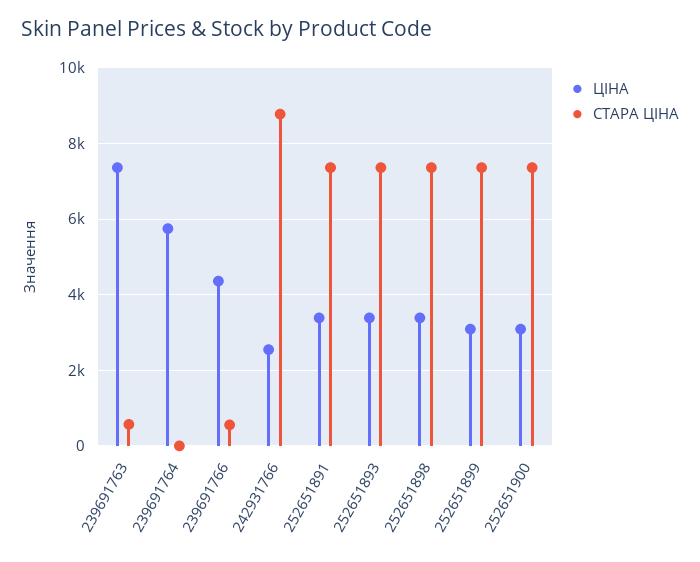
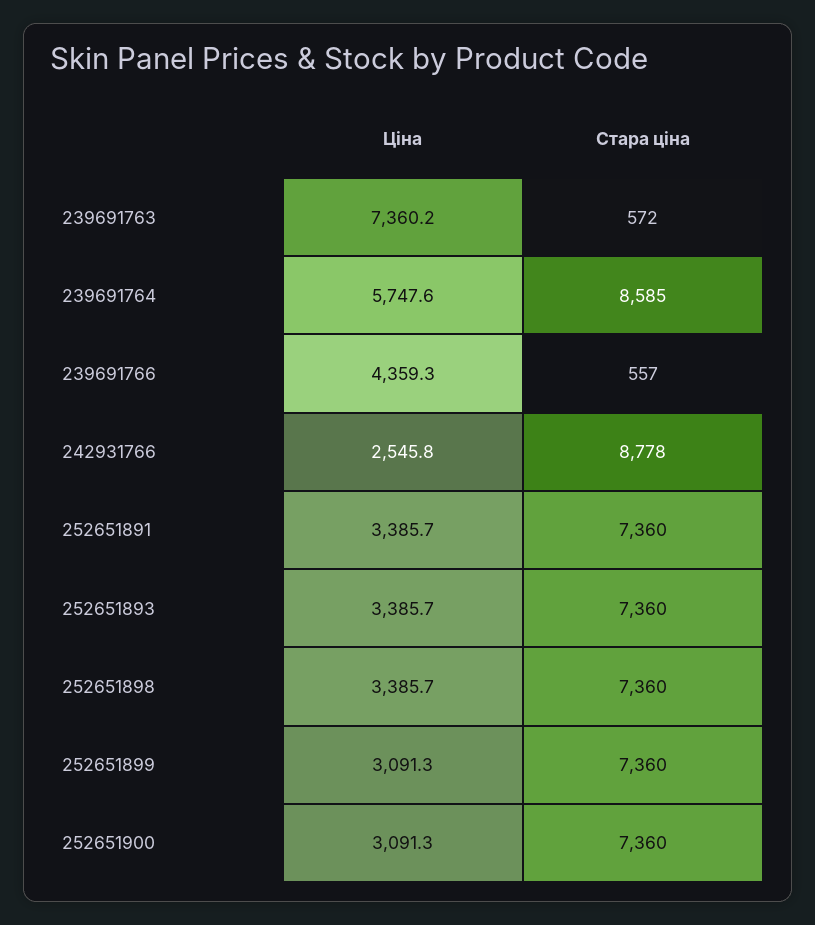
СТАРА ЦІНА, 239691764: 0 -> 8585

